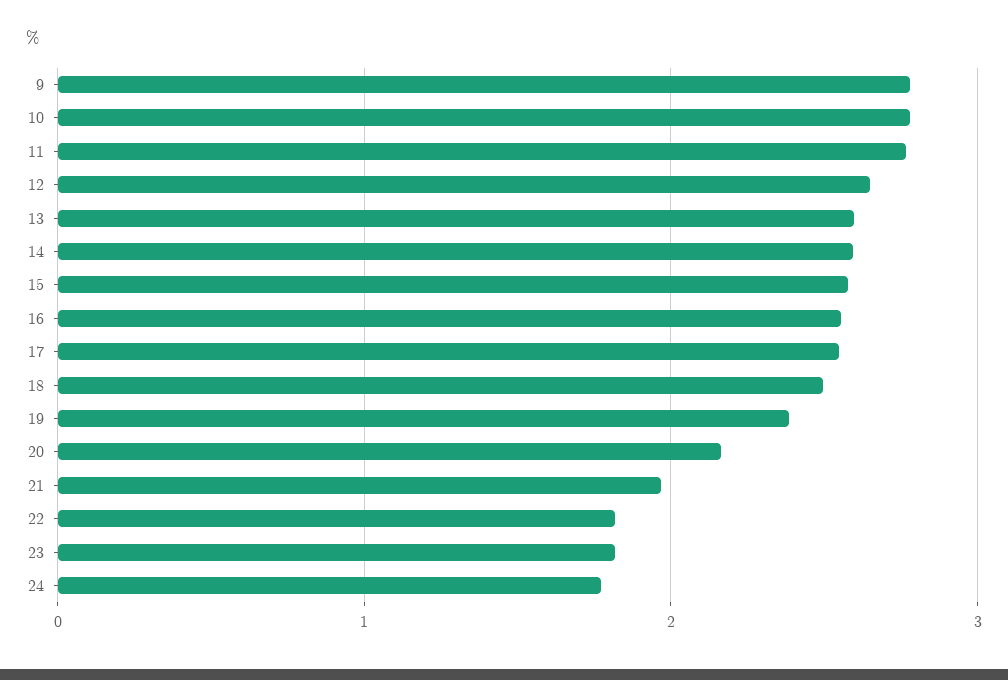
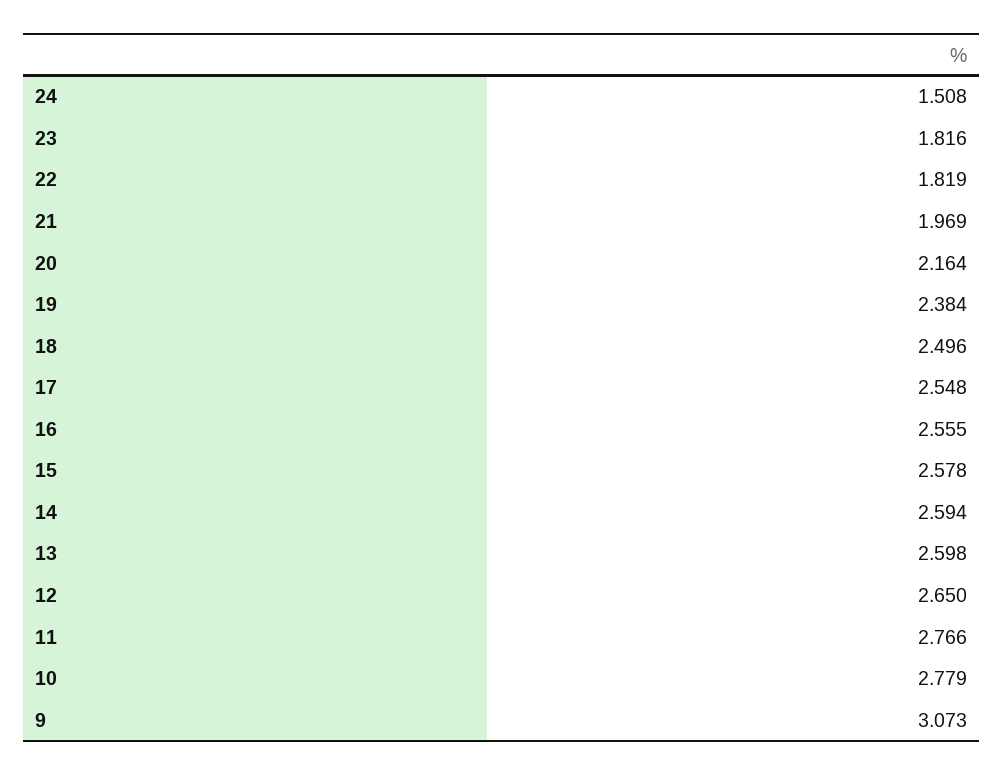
9: 2.8 -> 3.073
24: 1.8 -> 1.508

